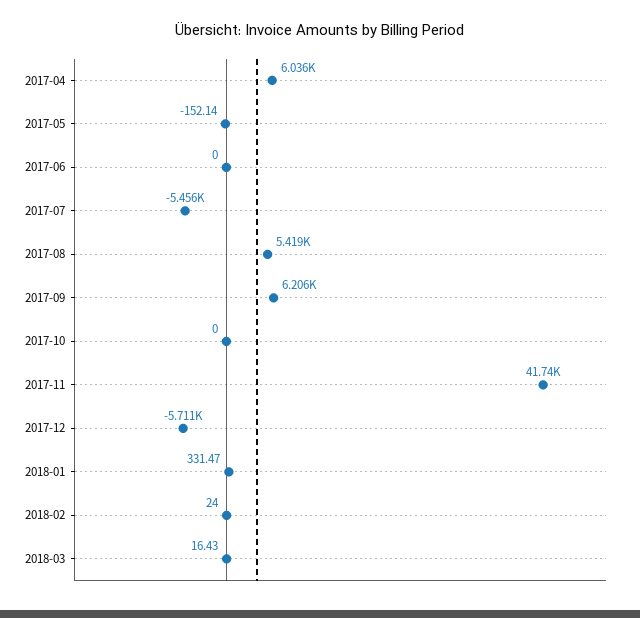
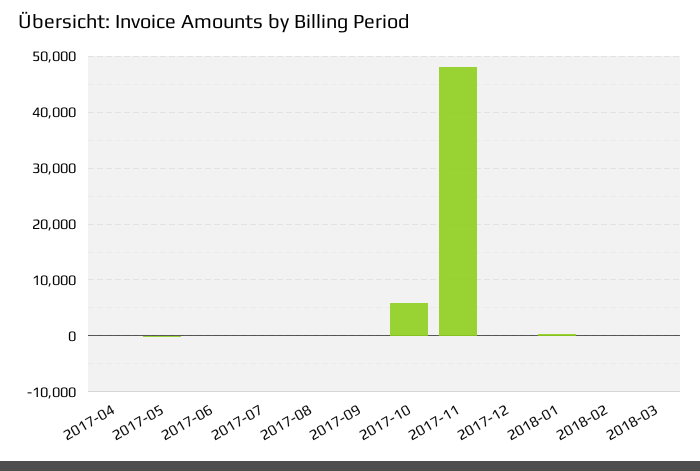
2017-04: 6036 -> 0
2017-07: -5456 -> 0
2017-08: 5419 -> 0
2017-09: 6206 -> 0
2017-10: 0 -> 6000
2017-11: 41740 -> 48000
2017-12: -5711 -> 0

